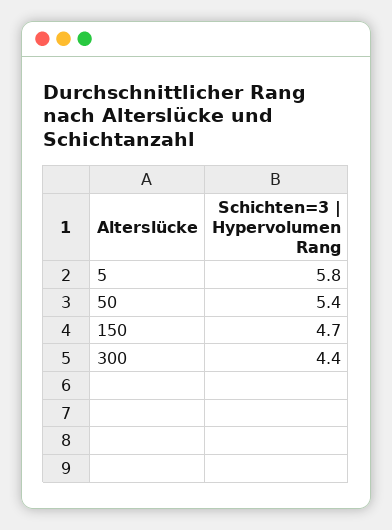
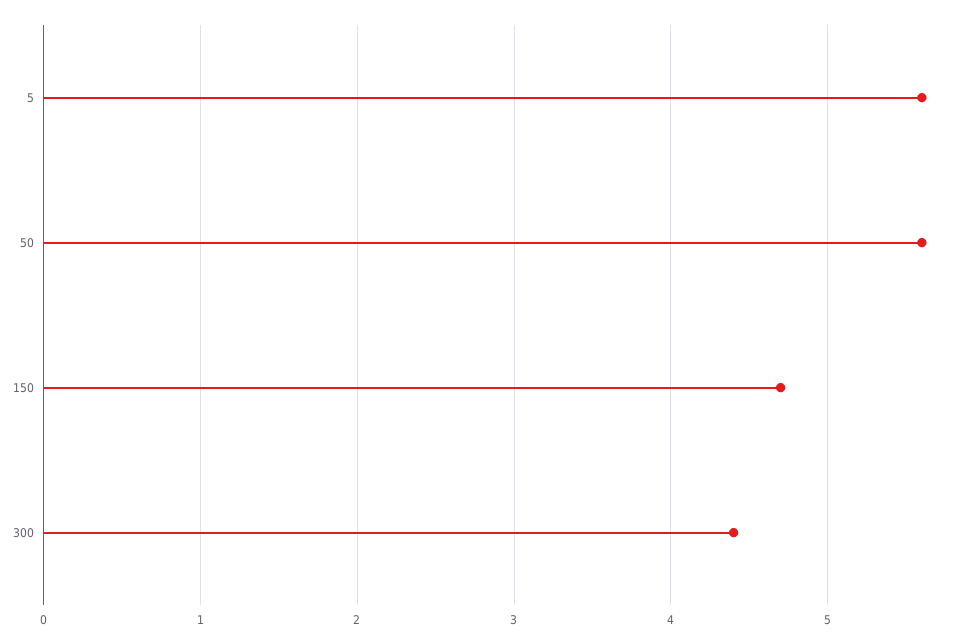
5: 5.8 -> 5.6
50: 5.4 -> 5.6

